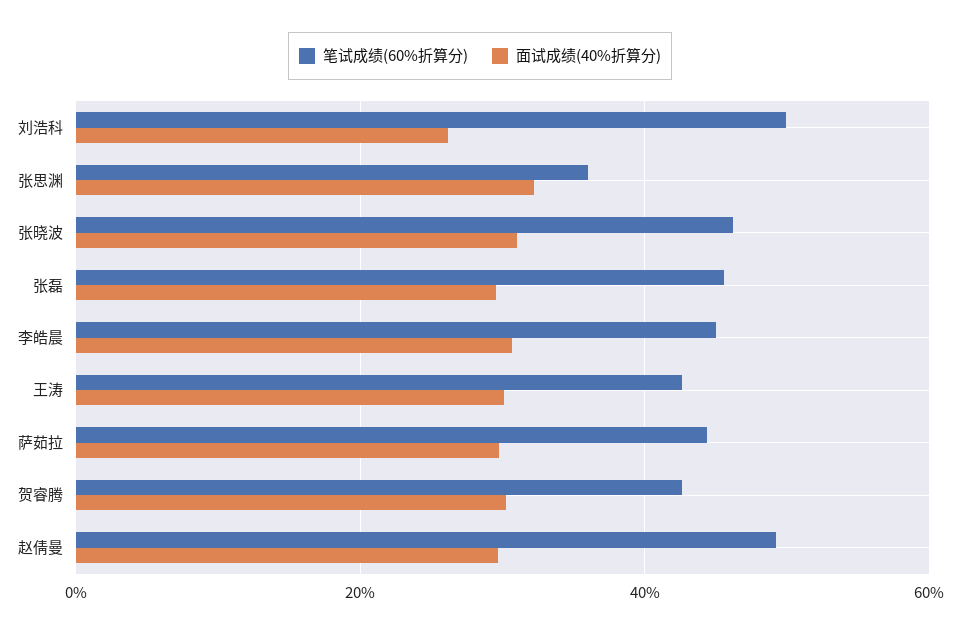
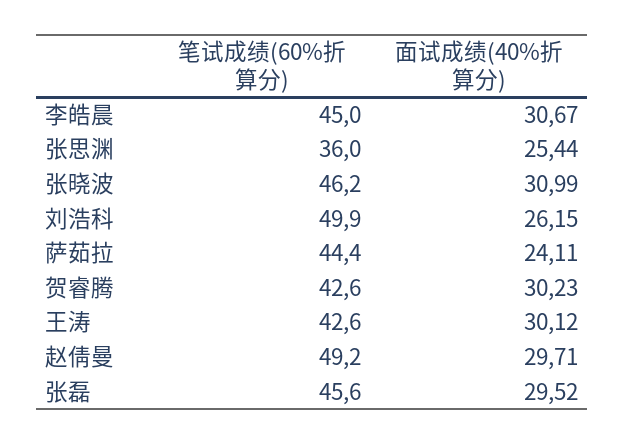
面试成绩(40%折算分), 张思渊: 32 -> 25.44
面试成绩(40%折算分), 萨茹拉: 30 -> 24.11

